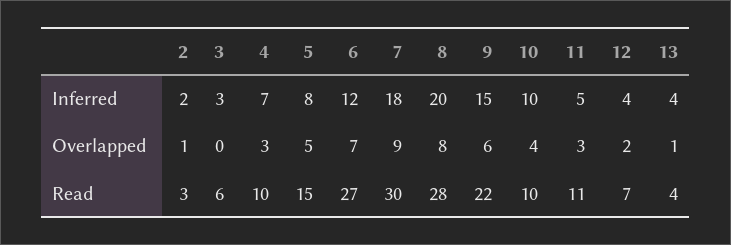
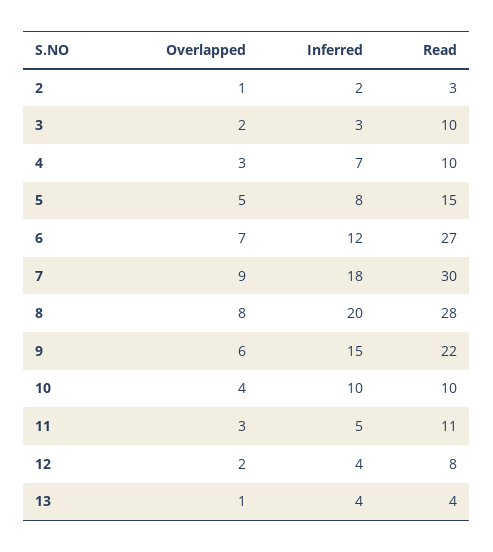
3, Overlapped: 0 -> 2
3, Read: 6 -> 10
12, Read: 7 -> 8

